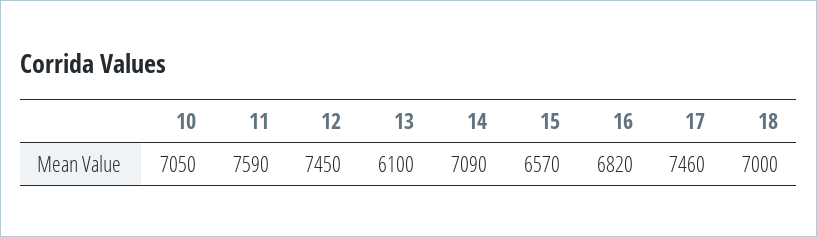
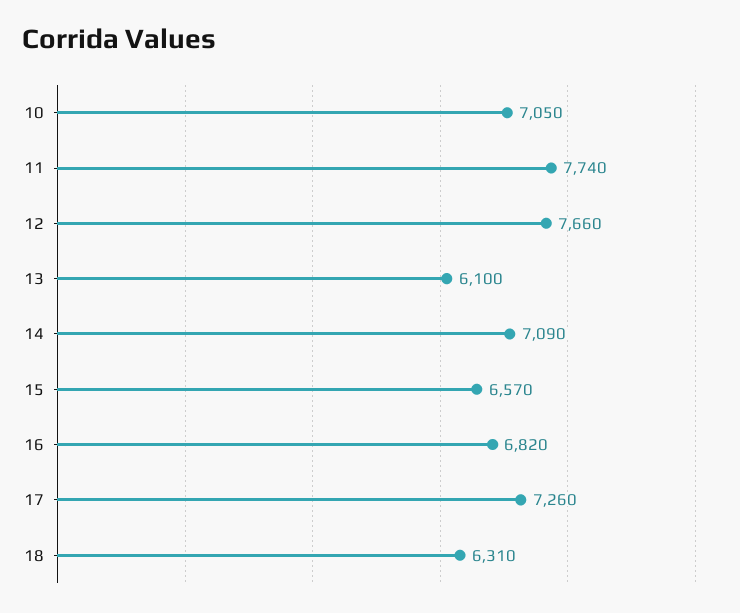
11: 7590 -> 7740
12: 7450 -> 7660
17: 7460 -> 7260
18: 7000 -> 6310

